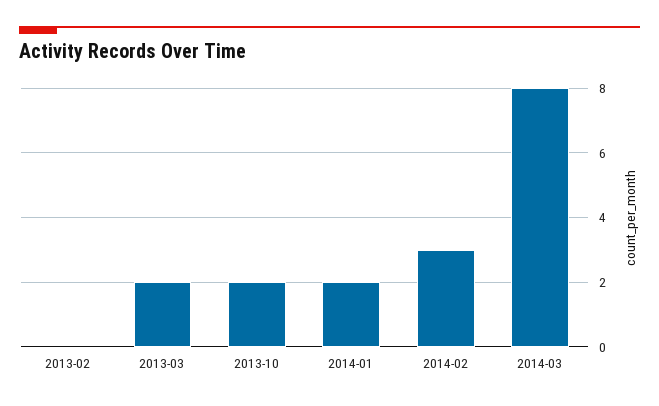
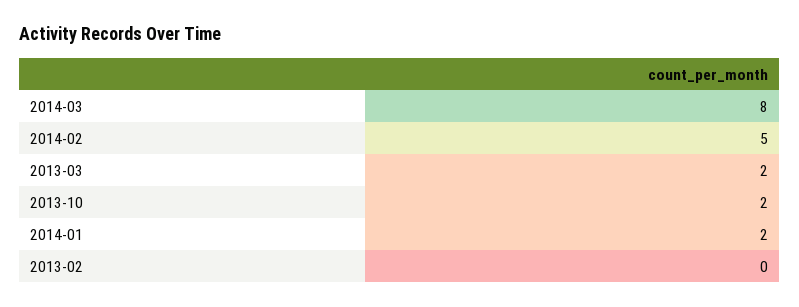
2014-02: 3 -> 5

